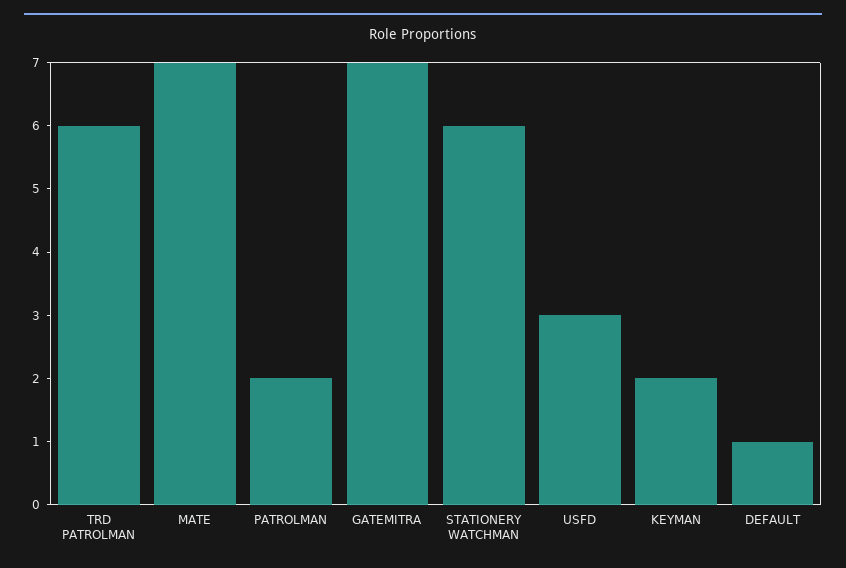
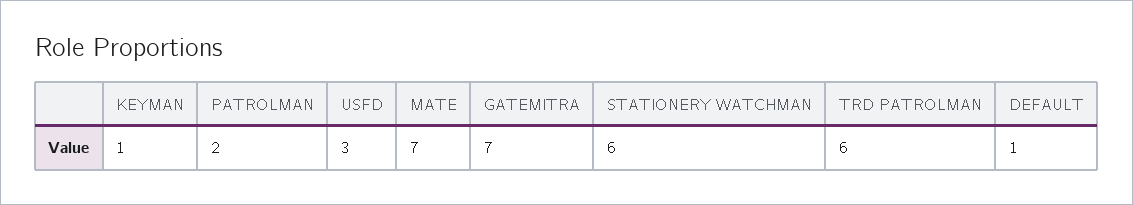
KEYMAN: 2 -> 1

